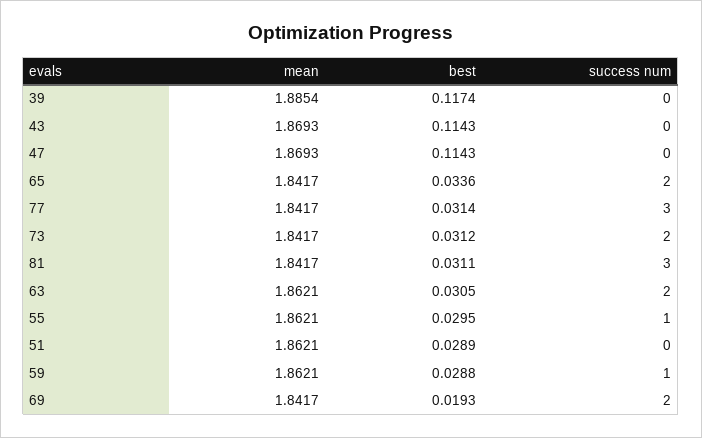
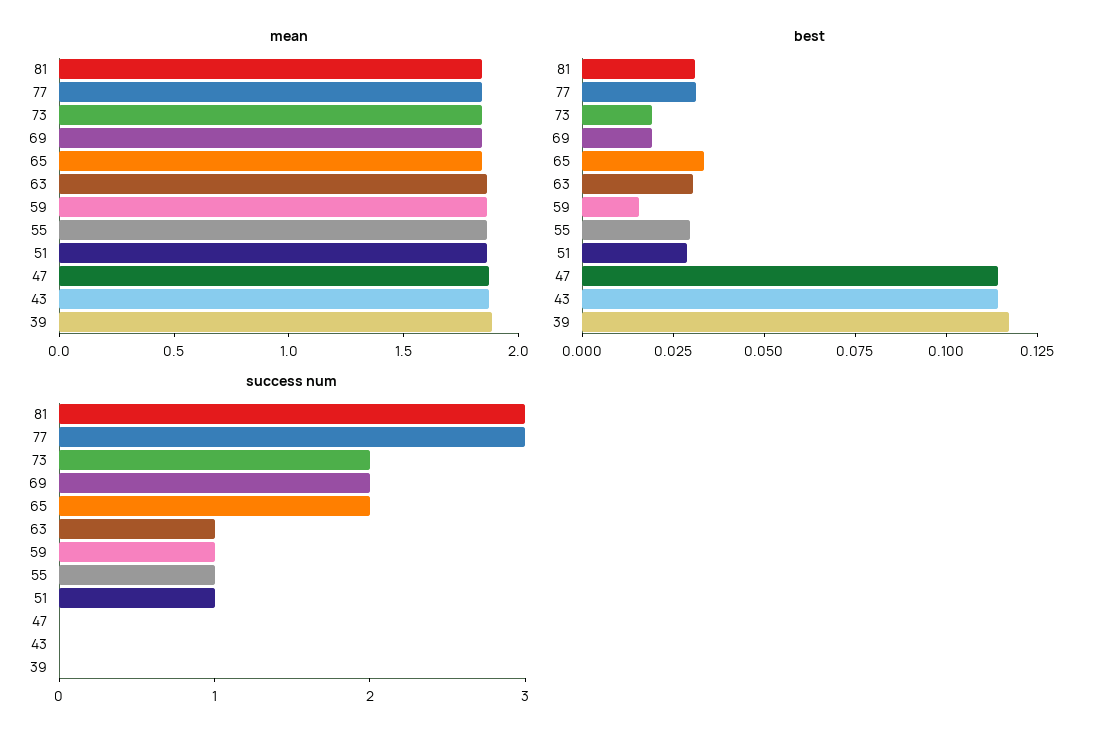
best, 73: 0.0312 -> 0.02
success num, 63: 2 -> 1
success num, 51: 0 -> 1
best, 59: 0.0288 -> 0.015

